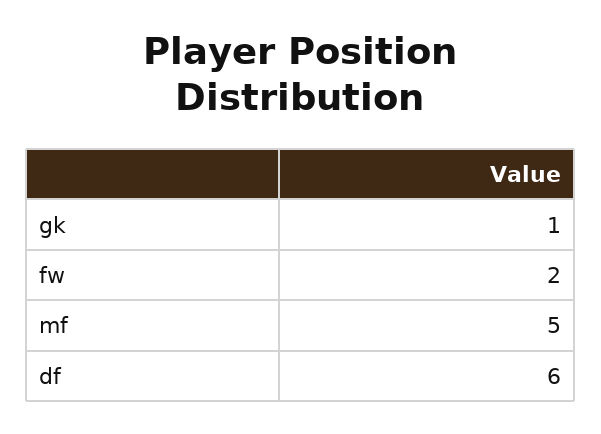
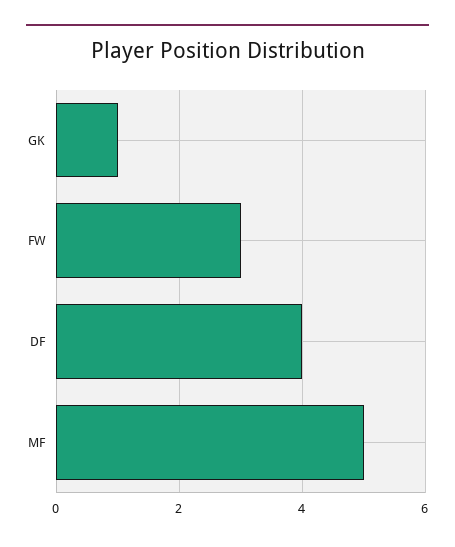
fw: 2 -> 3
df: 6 -> 4

